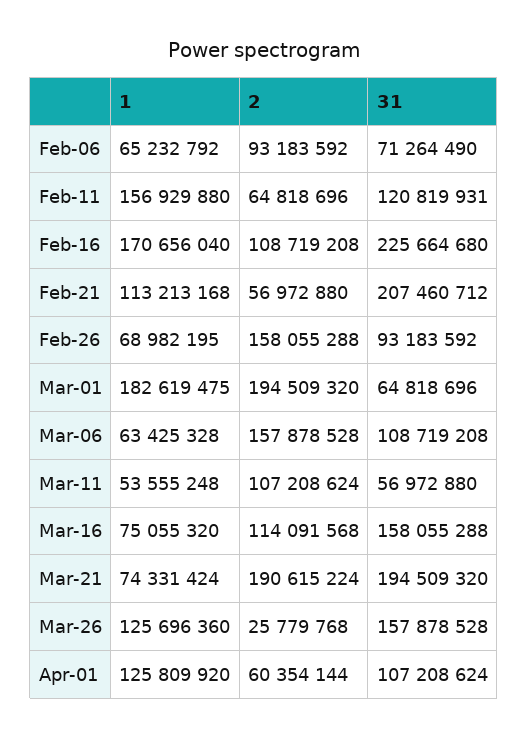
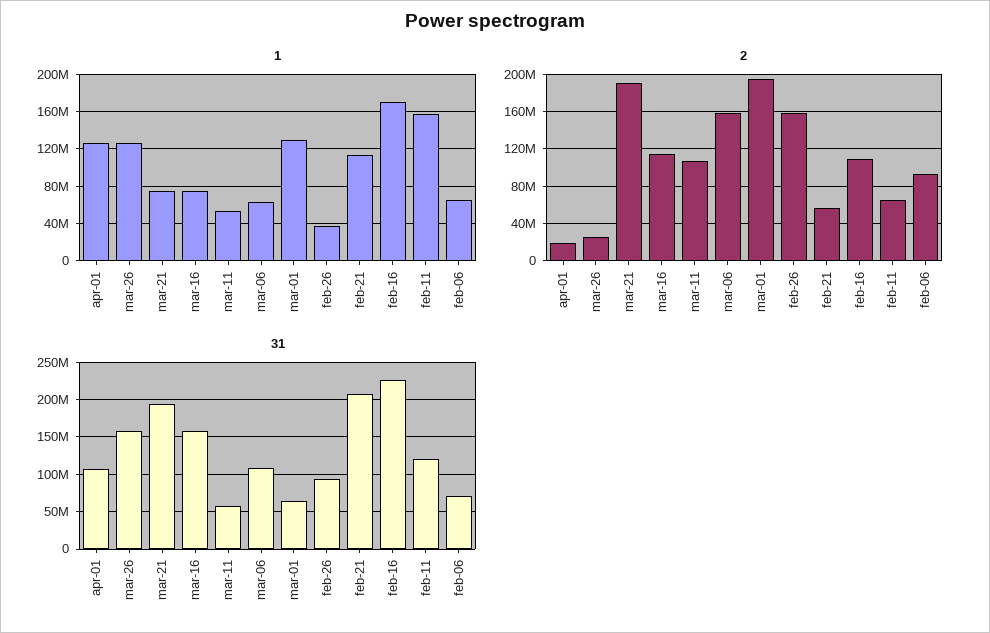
1, Feb-26: 68982195 -> 40000000
1, Mar-01: 182619475 -> 130000000
2, Apr-01: 60354144 -> 20000000

